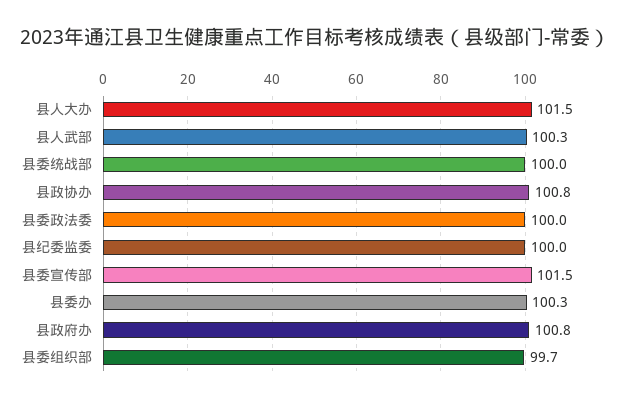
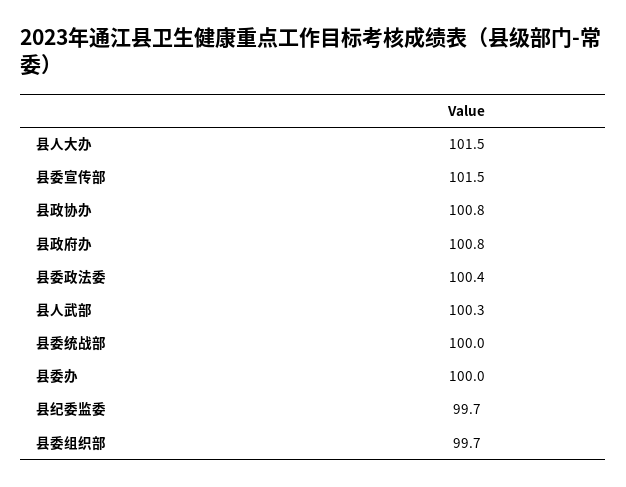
县委政法委: 100 -> 100.4
县纪委监委: 100 -> 99.7
县委办: 100.3 -> 100

